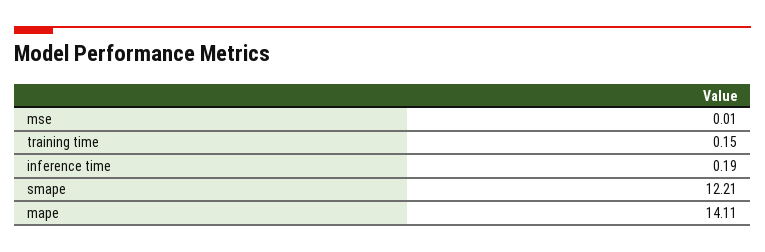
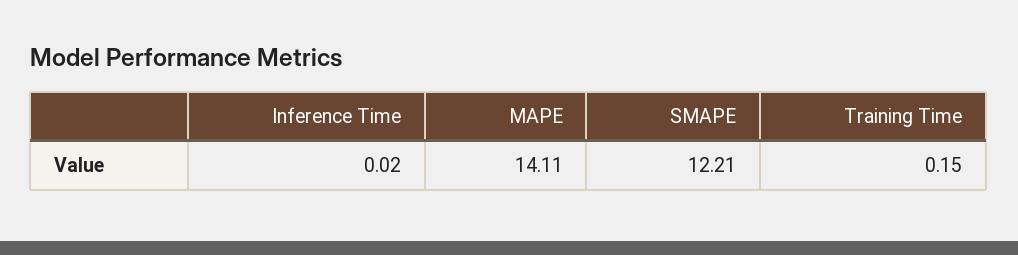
mse: 0.01 -> none
inference time: 0.19 -> 0.02

